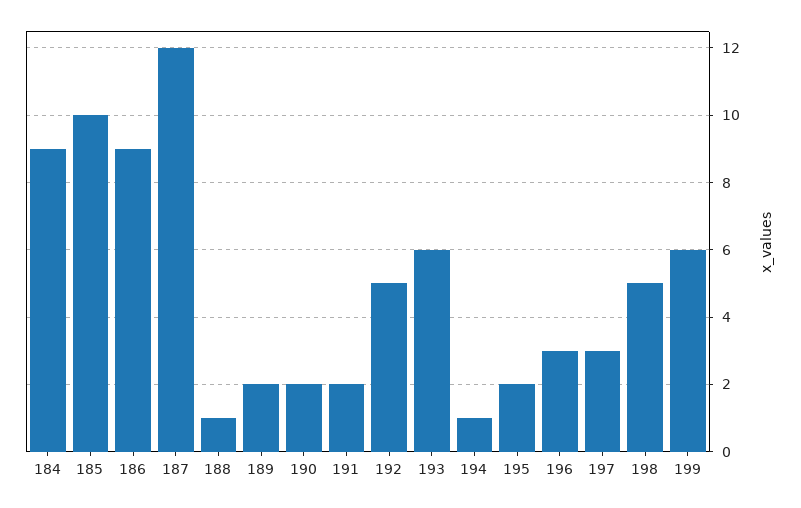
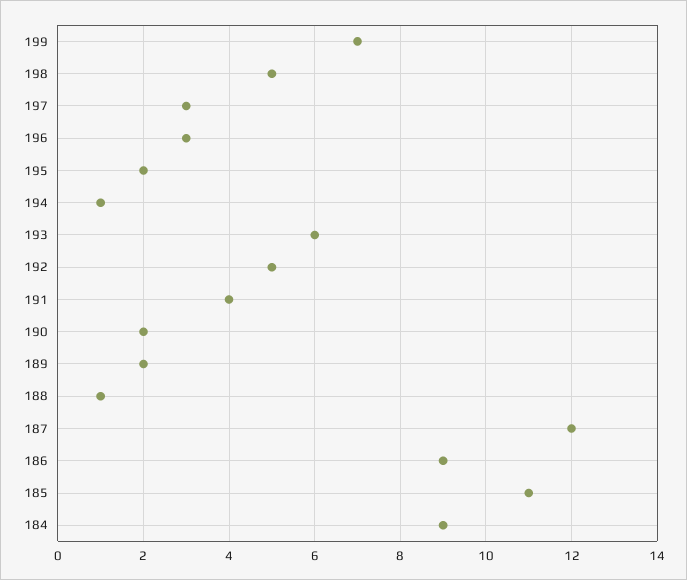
185: 10 -> 11
191: 2 -> 4
199: 6 -> 7

